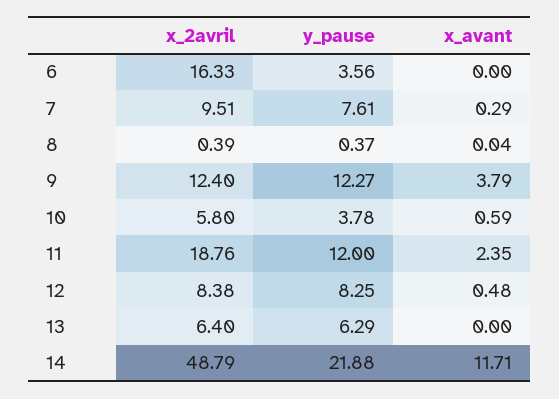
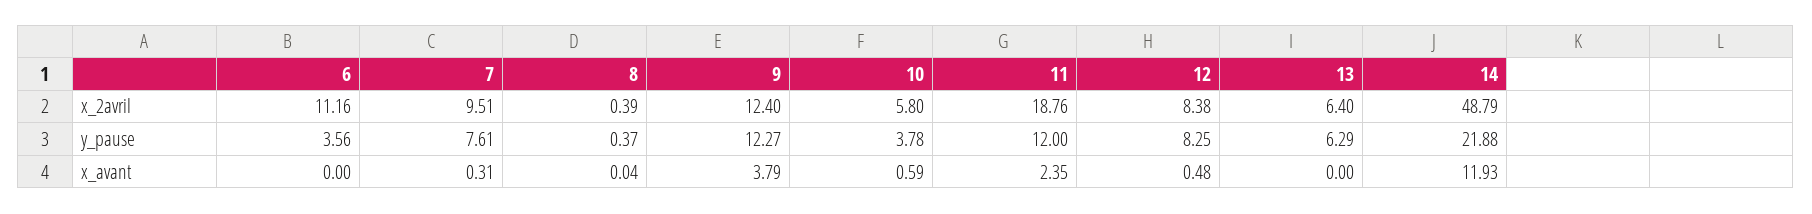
x_2avril, 6: 16.33 -> 11.16
x_avant, 7: 0.29 -> 0.31
x_avant, 14: 11.71 -> 11.93

